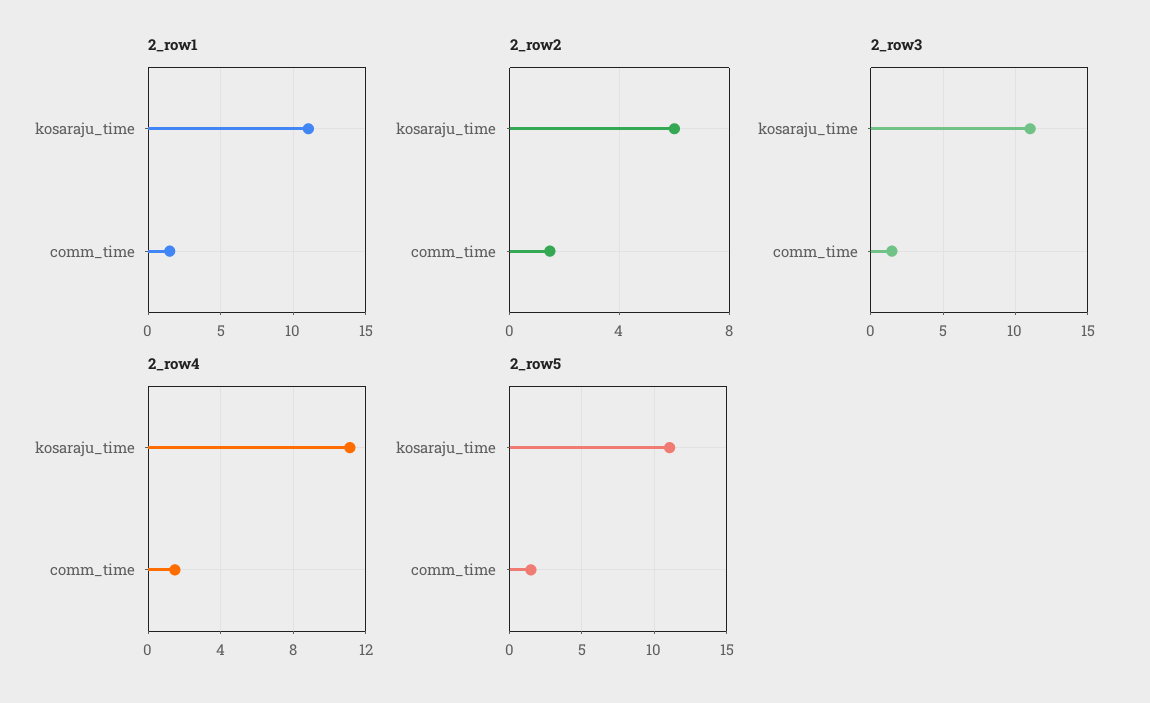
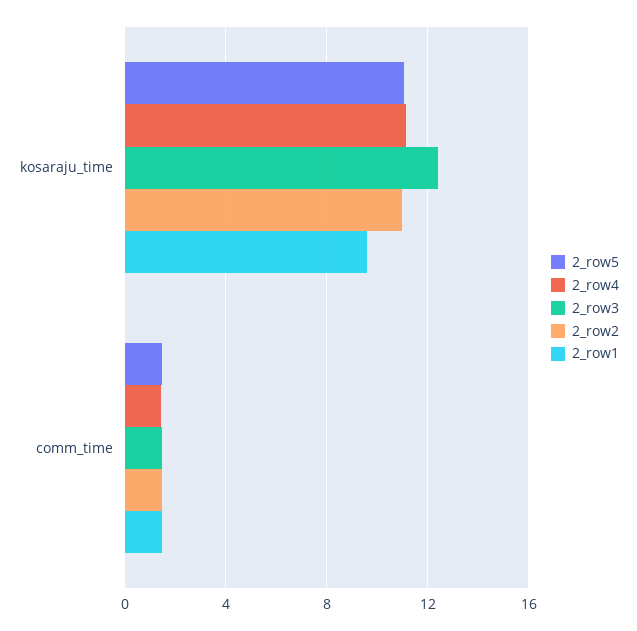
2_row1, kosaraju_time: 11 -> 9.5
2_row2, kosaraju_time: 6 -> 11
2_row3, kosaraju_time: 11 -> 12.5

